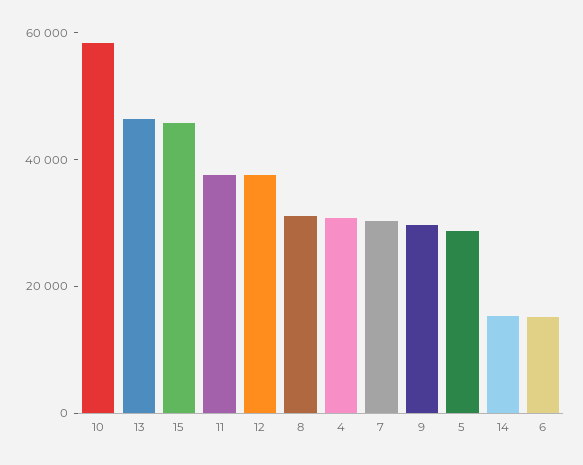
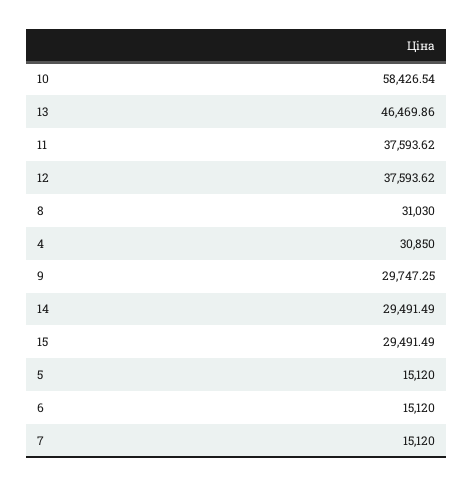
15: 45000 -> 29491.49
7: 30000 -> 15120
5: 30000 -> 15120
14: 15000 -> 29491.49

